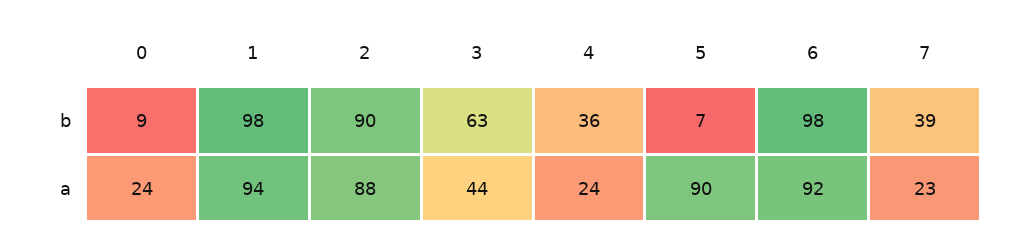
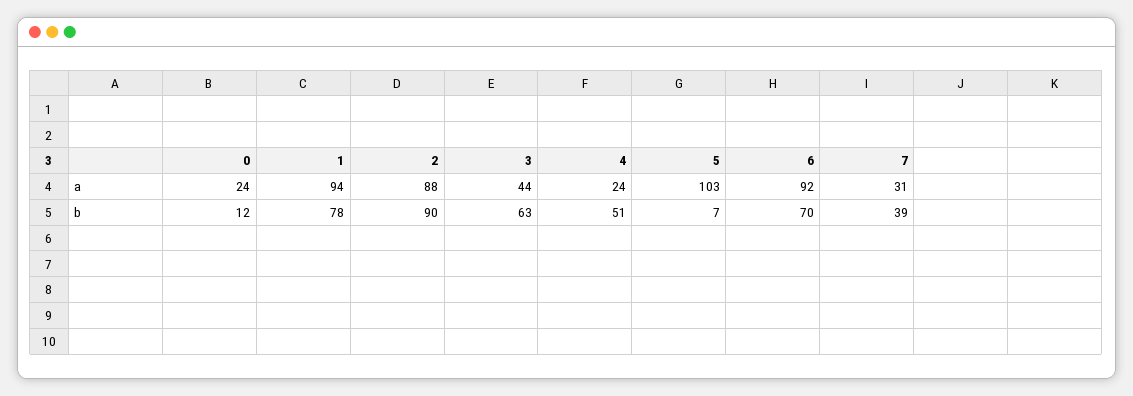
0, b: 9 -> 12
1, b: 98 -> 78
4, b: 36 -> 51
6, b: 98 -> 70
5, a: 90 -> 103
7, a: 23 -> 31

